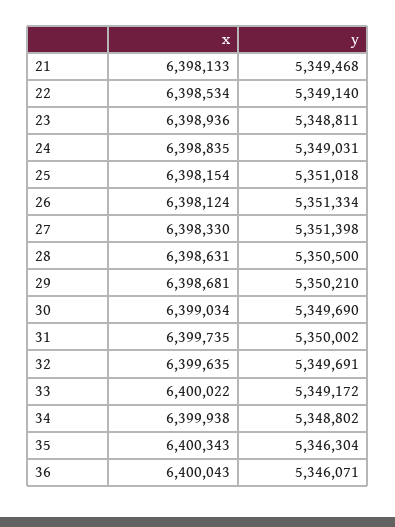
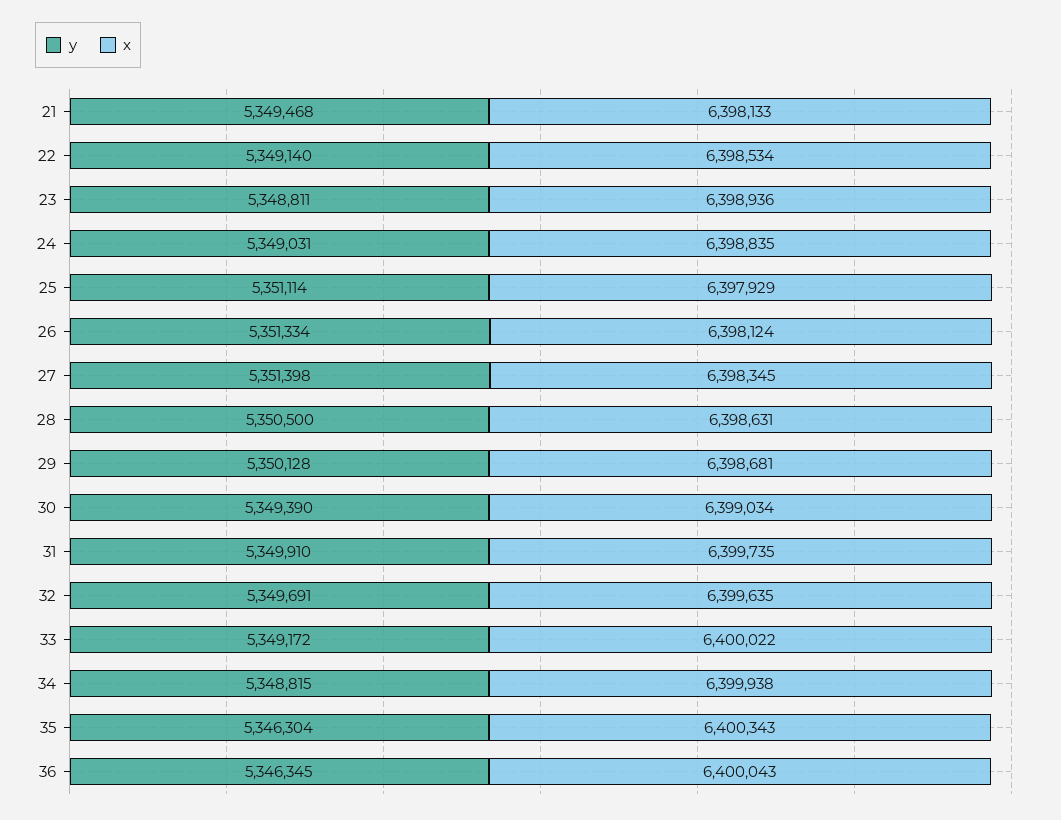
x, 25: 6398154 -> 6397929
y, 25: 5351018 -> 5351114
x, 27: 6398330 -> 6398345
y, 29: 5350210 -> 5350128
y, 30: 5349690 -> 5349390
y, 31: 5350002 -> 5349910
y, 34: 5348802 -> 5348815
y, 36: 5346071 -> 5346345

